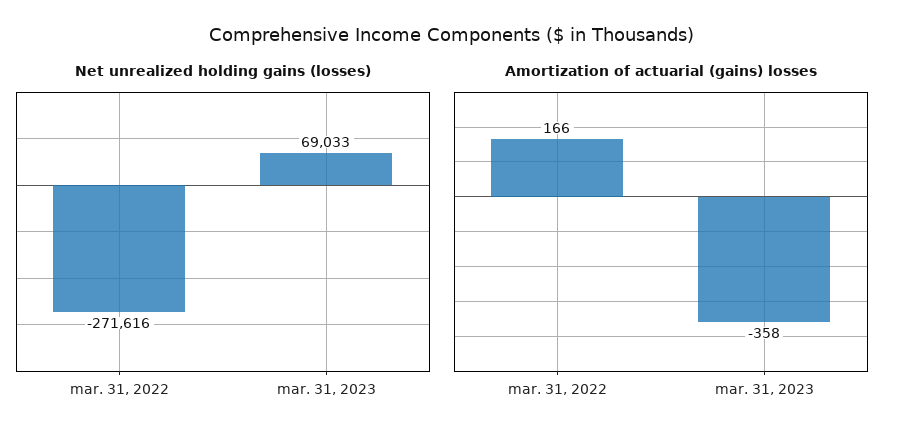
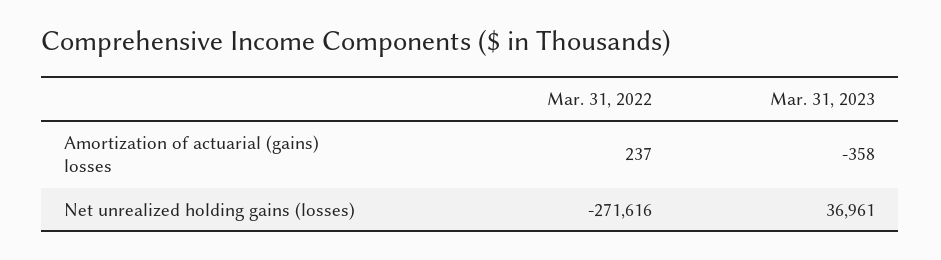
Net unrealized holding gains (losses), mar. 31, 2023: 69033 -> 36961
Amortization of actuarial (gains) losses, mar. 31, 2022: 166 -> 237

